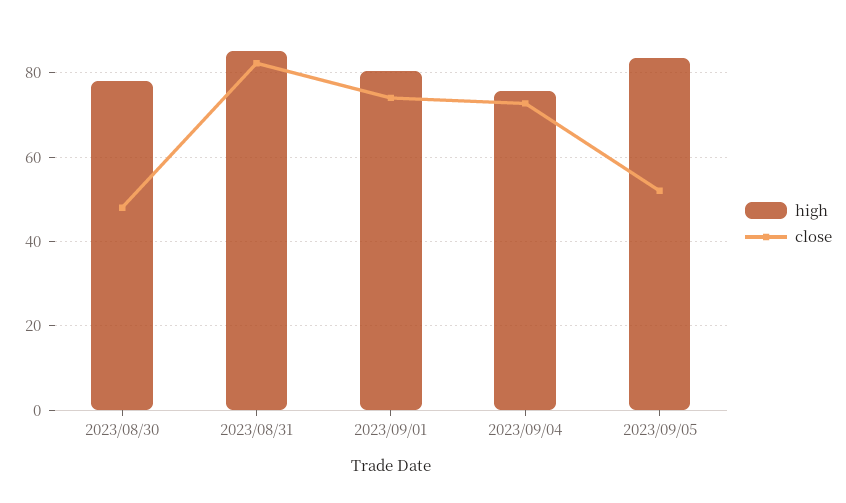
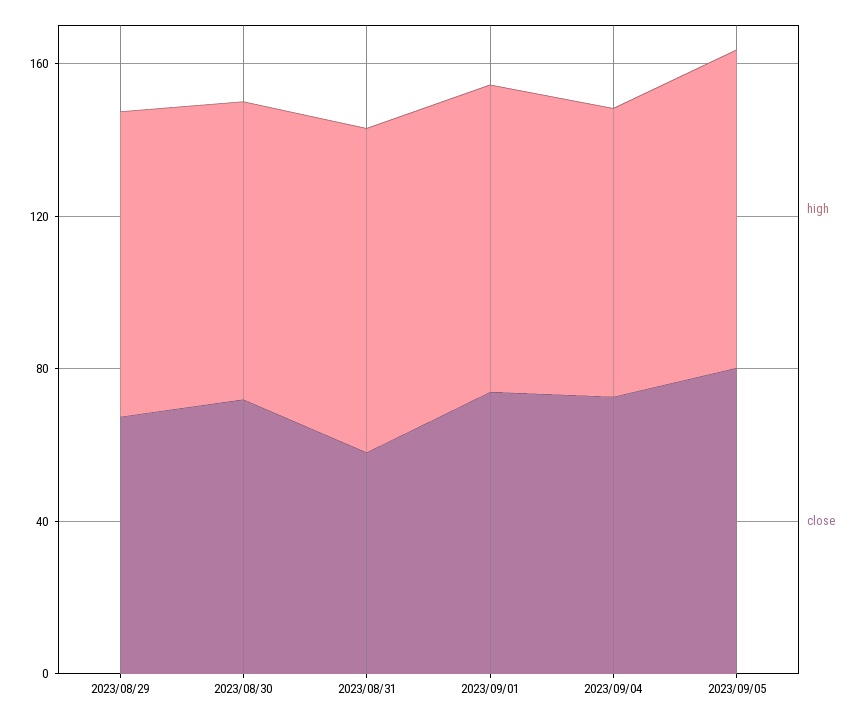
close, 2023/08/30: 48 -> 70
close, 2023/08/31: 82 -> 60
close, 2023/09/05: 52 -> 80
high, 2023/08/29: none -> 80
close, 2023/08/29: none -> 70

